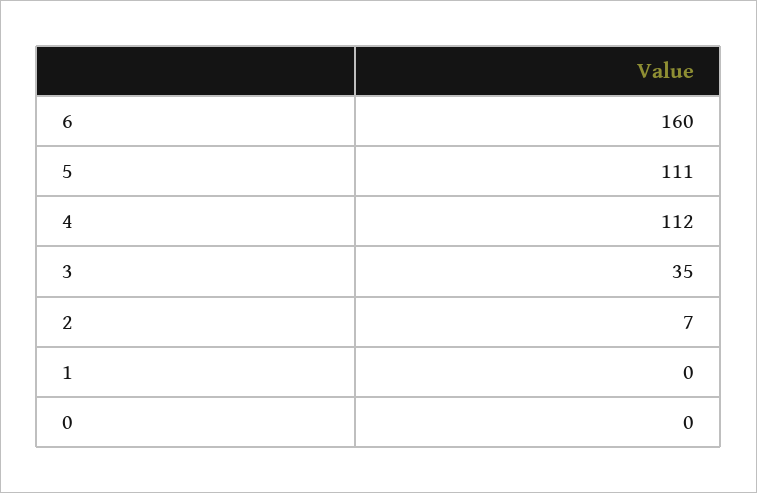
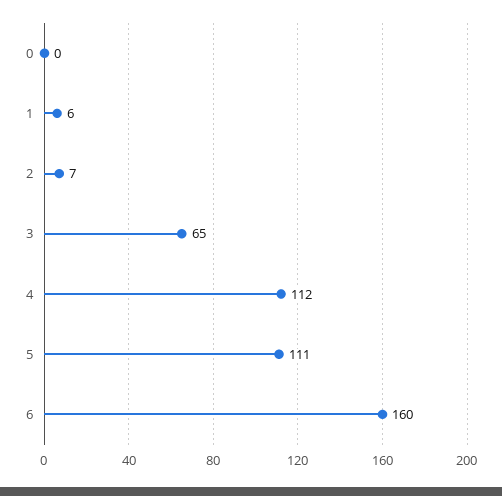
3: 35 -> 65
1: 0 -> 6

